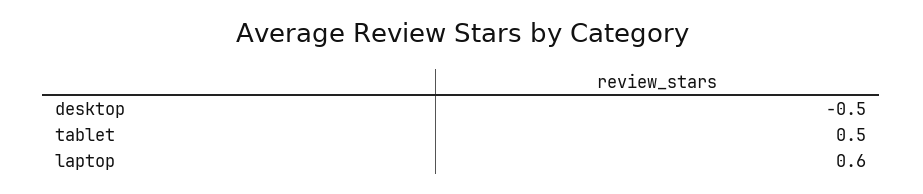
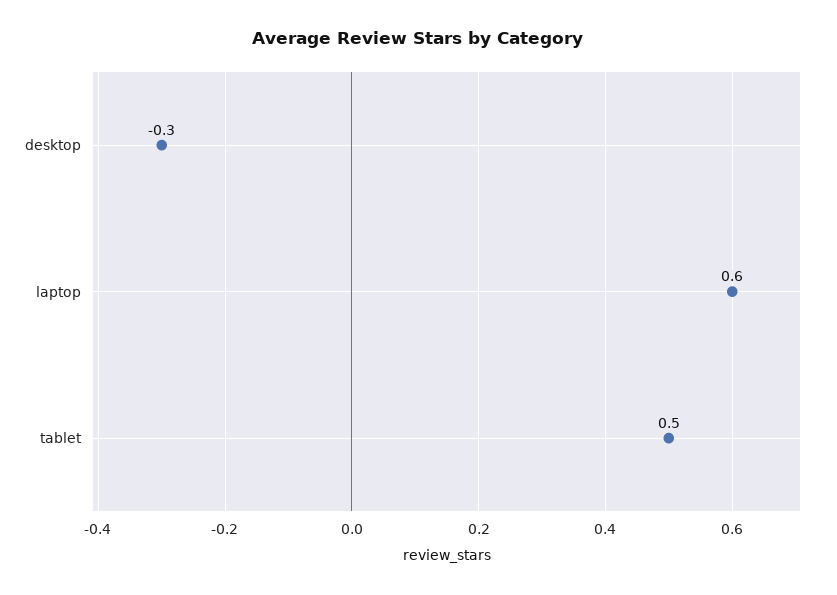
desktop: -0.5 -> -0.3

